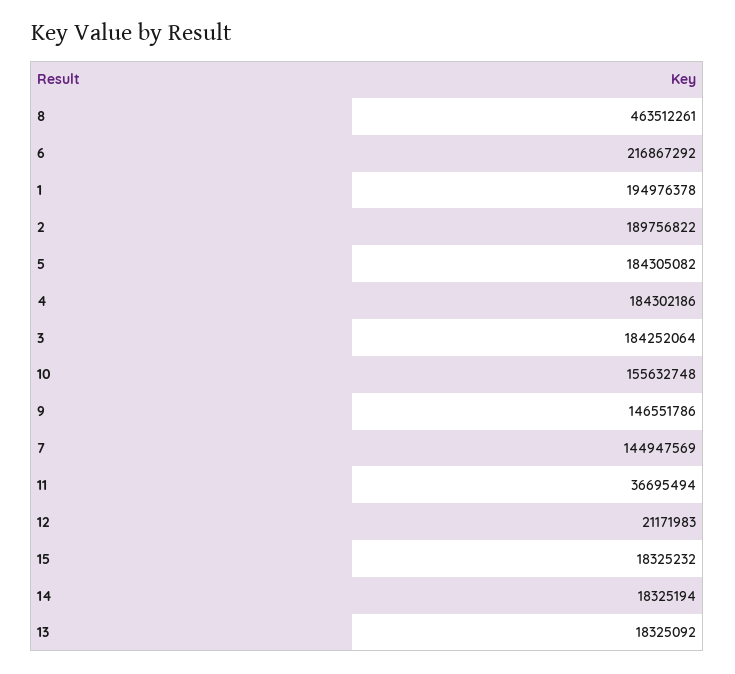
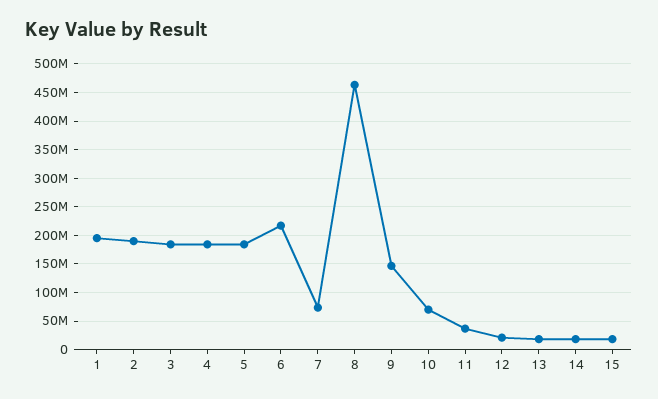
10: 155632748 -> 75000000
7: 144947569 -> 75000000

